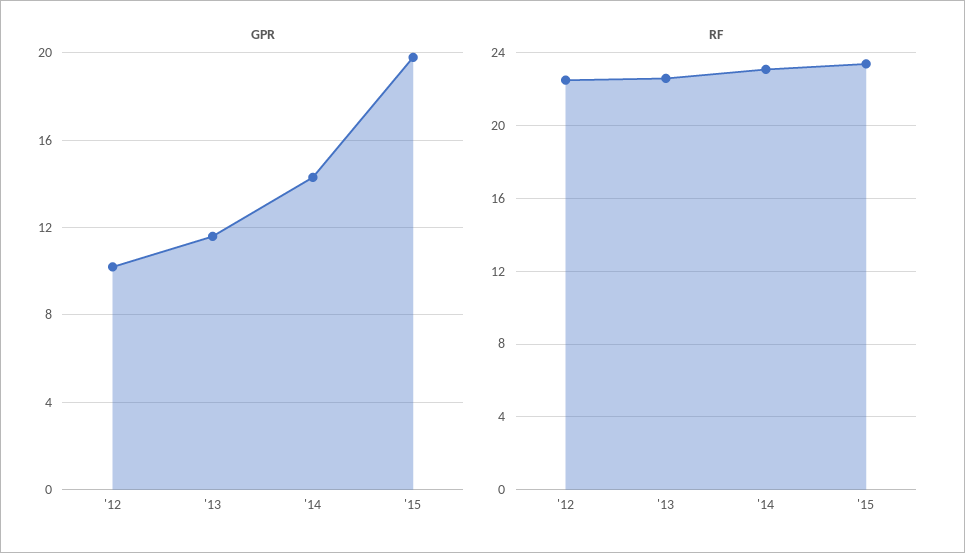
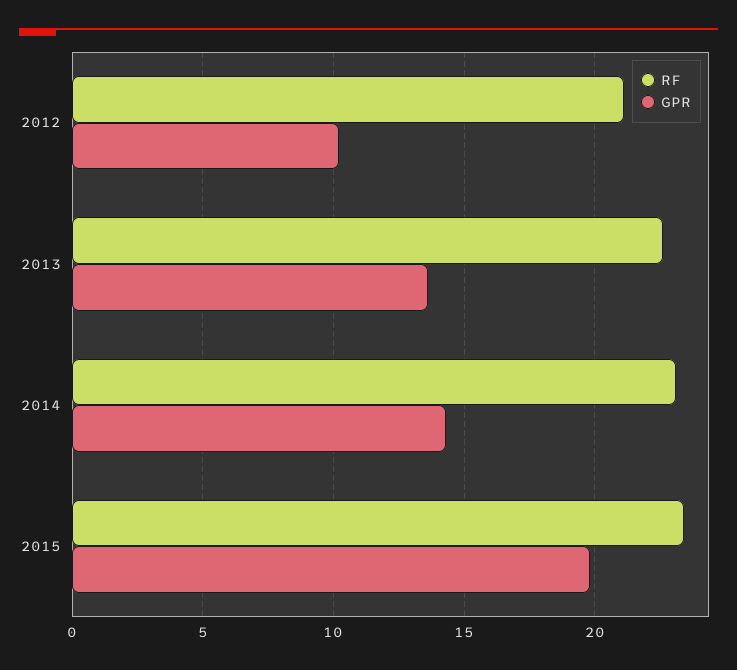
GPR, '13: 11.5 -> 13.5
RF, '12: 22.5 -> 21

